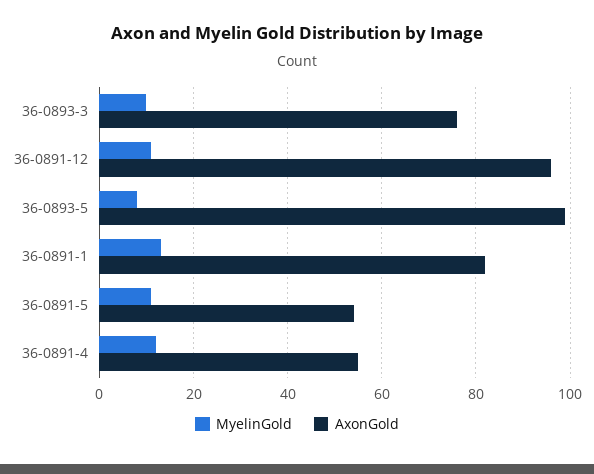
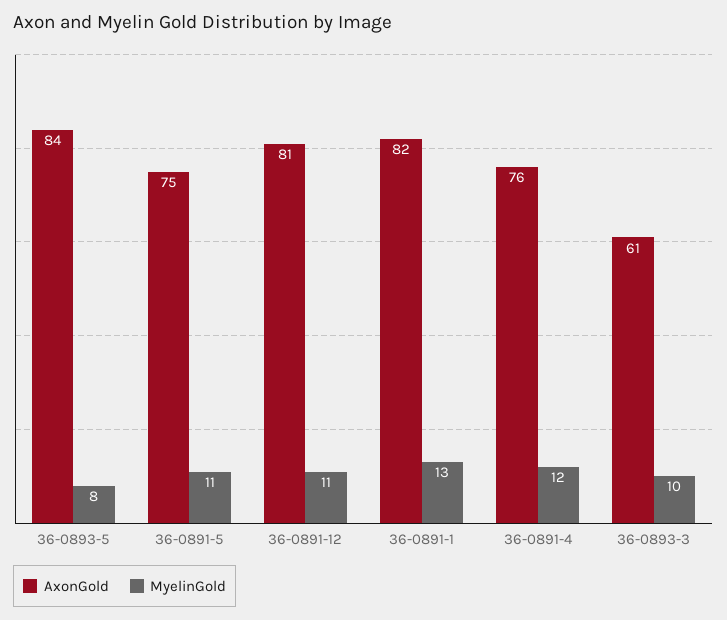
AxonGold, 36-0893-3: 75 -> 61
AxonGold, 36-0891-12: 95 -> 81
AxonGold, 36-0893-5: 100 -> 84
AxonGold, 36-0891-5: 55 -> 75
AxonGold, 36-0891-4: 55 -> 76

